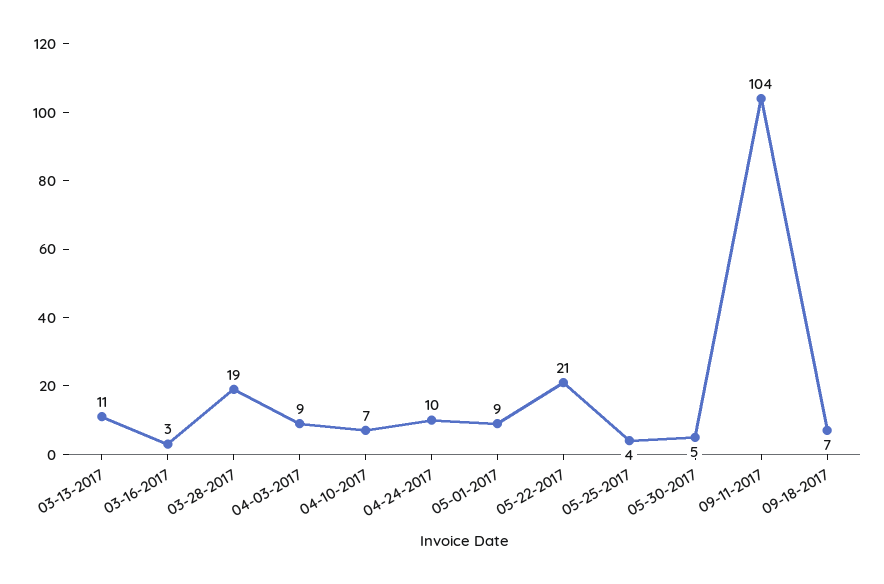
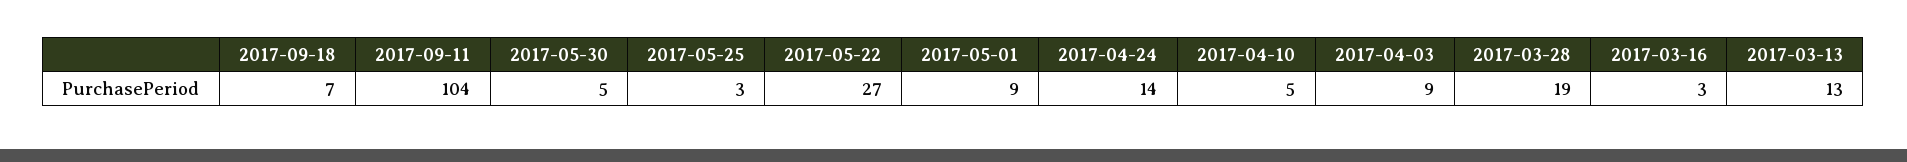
03-13-2017: 11 -> 13
04-10-2017: 7 -> 5
04-24-2017: 10 -> 14
05-22-2017: 21 -> 27
05-25-2017: 4 -> 3

